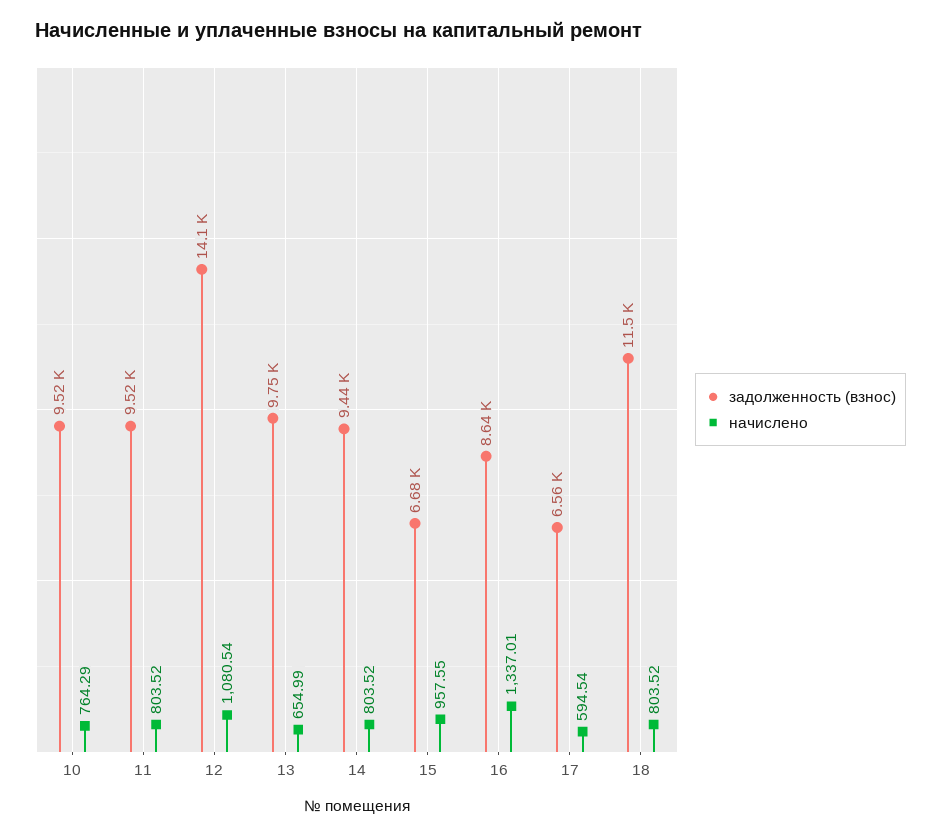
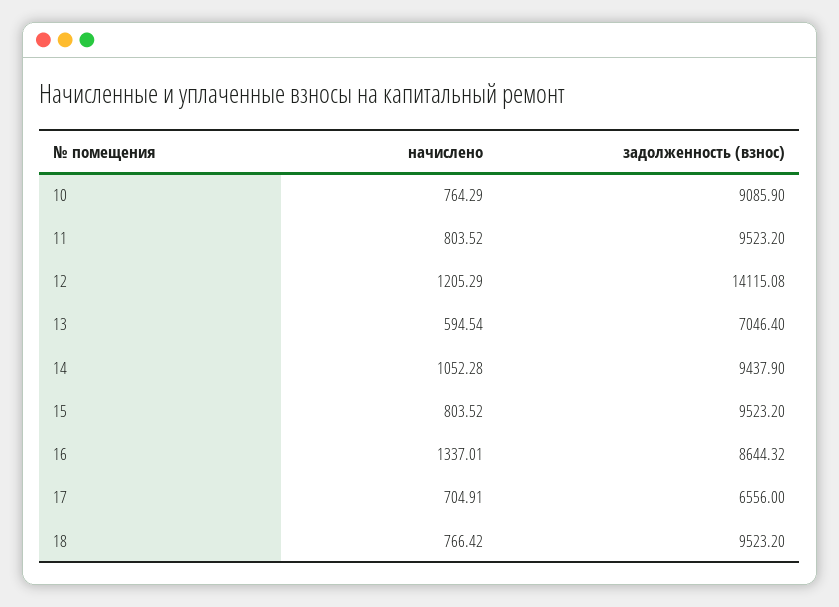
задолженность (взнос), 10: 9520 -> 9085.9
начислено, 12: 1080.54 -> 1205.29
задолженность (взнос), 13: 9750 -> 7046.4
начислено, 13: 654.99 -> 594.54
начислено, 14: 803.52 -> 1052.28
задолженность (взнос), 15: 6680 -> 9523.2
начислено, 15: 957.55 -> 803.52
начислено, 17: 594.54 -> 704.91
задолженность (взнос), 18: 11500 -> 9523.2
начислено, 18: 803.52 -> 766.42

